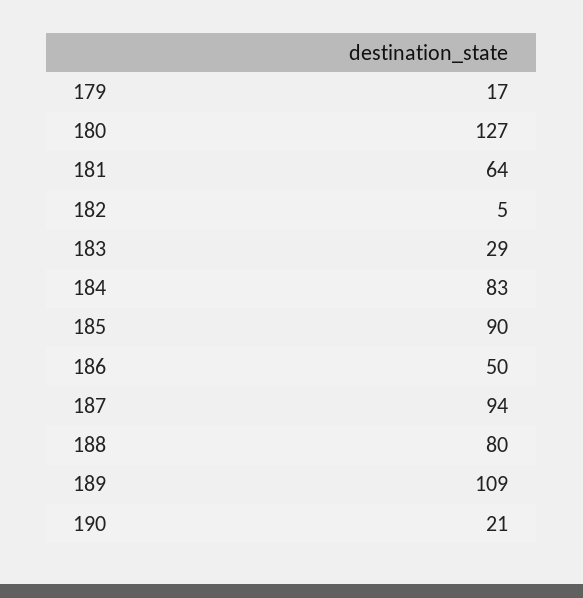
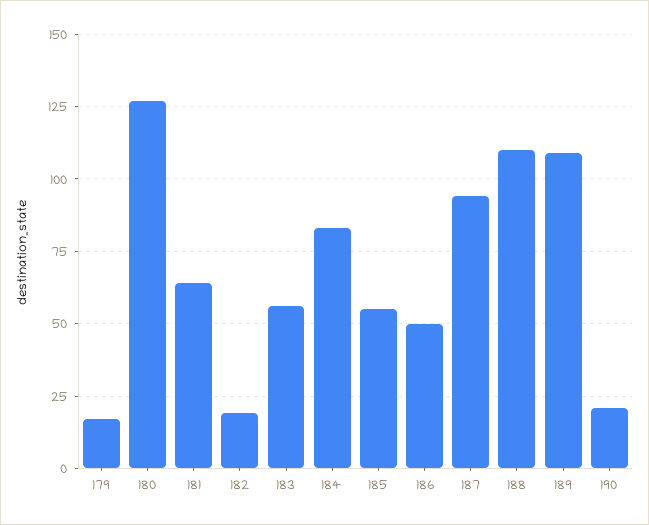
182: 5 -> 20
183: 29 -> 55
185: 90 -> 55
188: 80 -> 110

